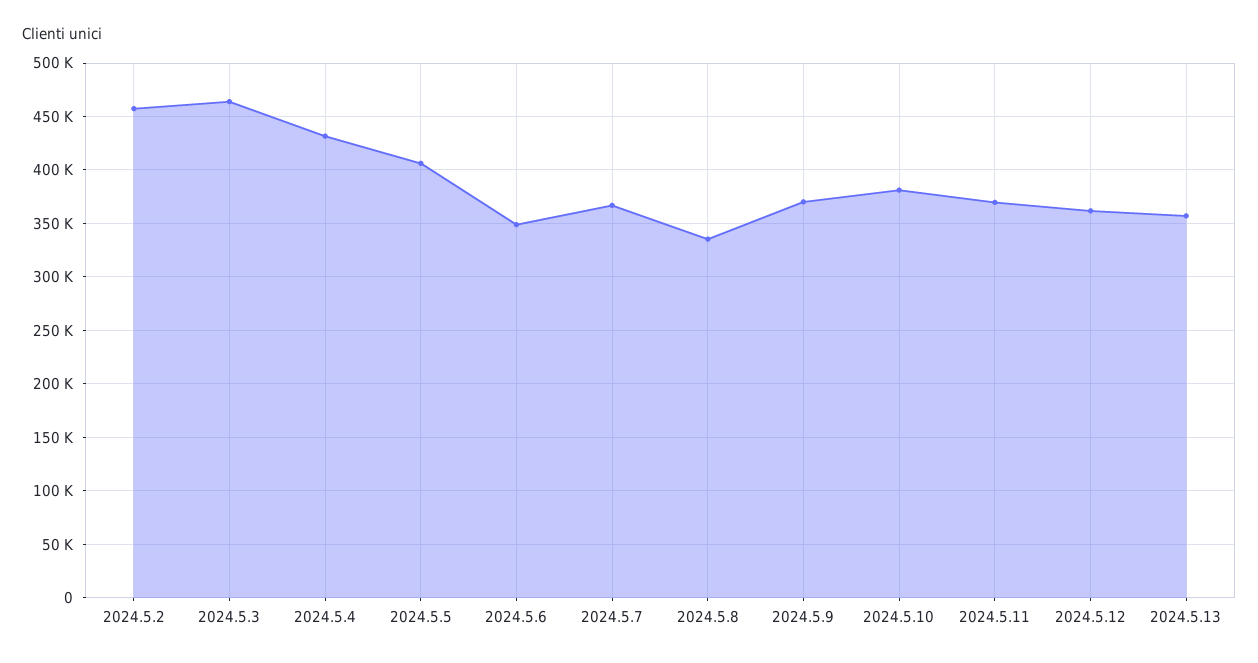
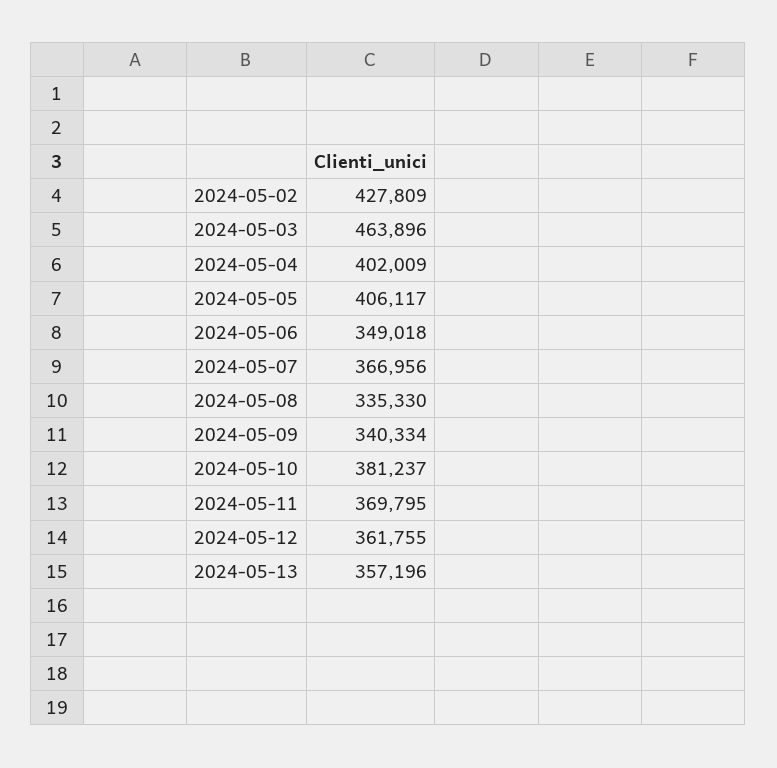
2024.5.2: 460000 -> 427809
2024.5.4: 430000 -> 402009
2024.5.9: 370000 -> 340334

